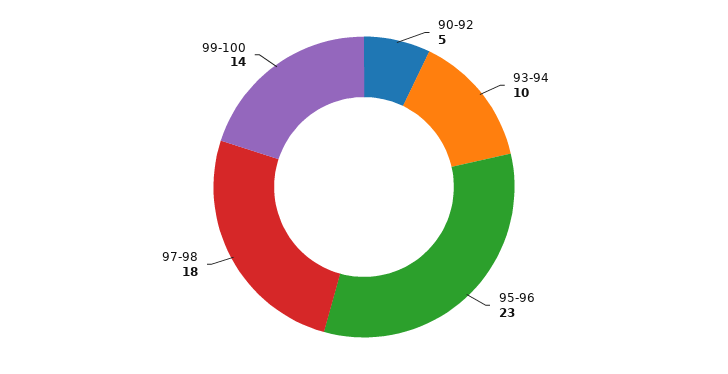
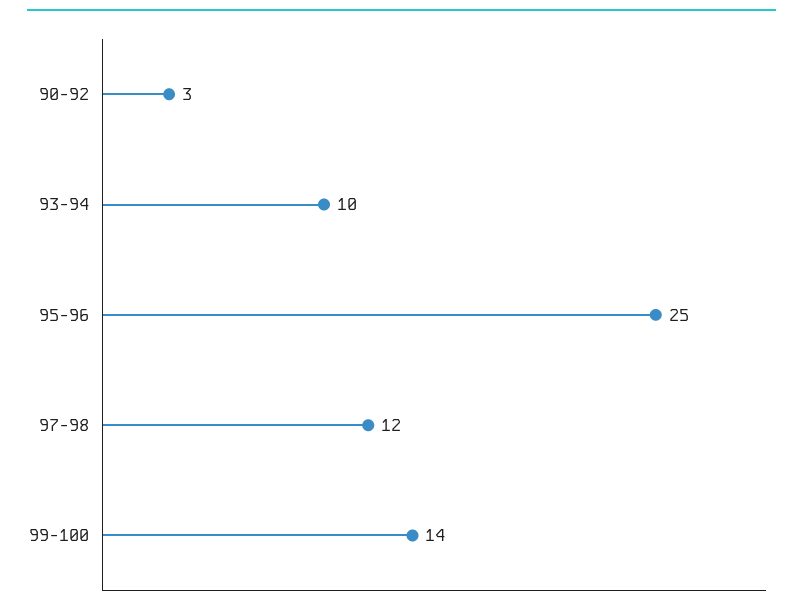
90-92: 5 -> 3
95-96: 23 -> 25
97-98: 18 -> 12

